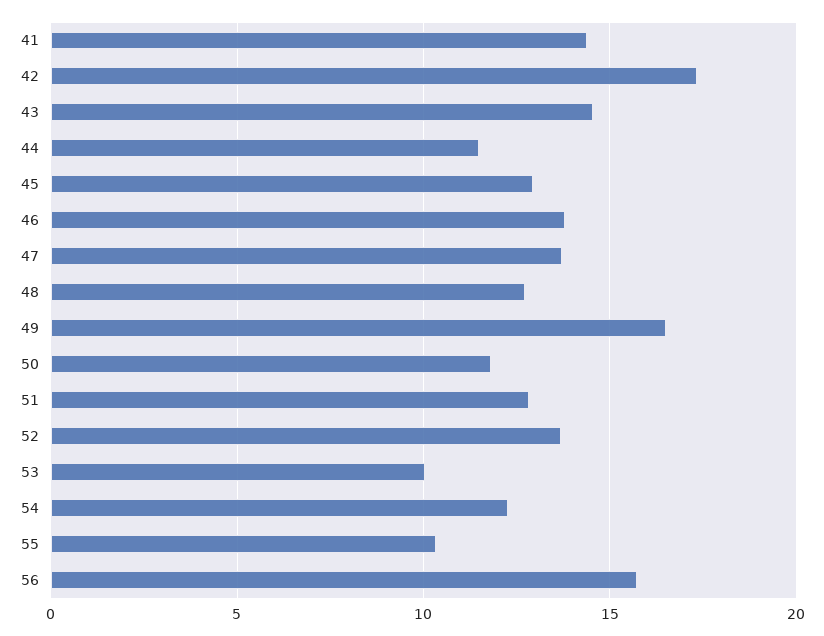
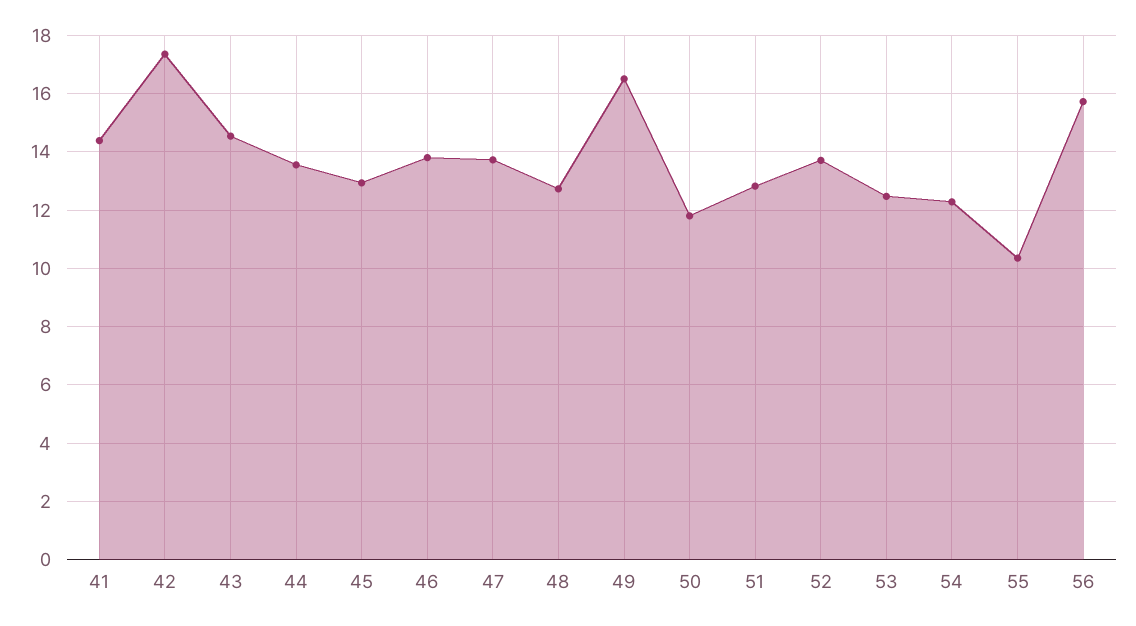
44: 11.5 -> 13.5
53: 10 -> 12.5

